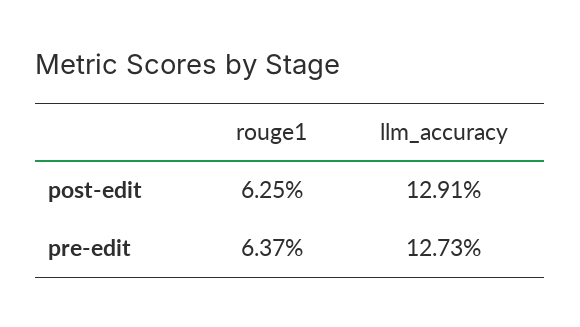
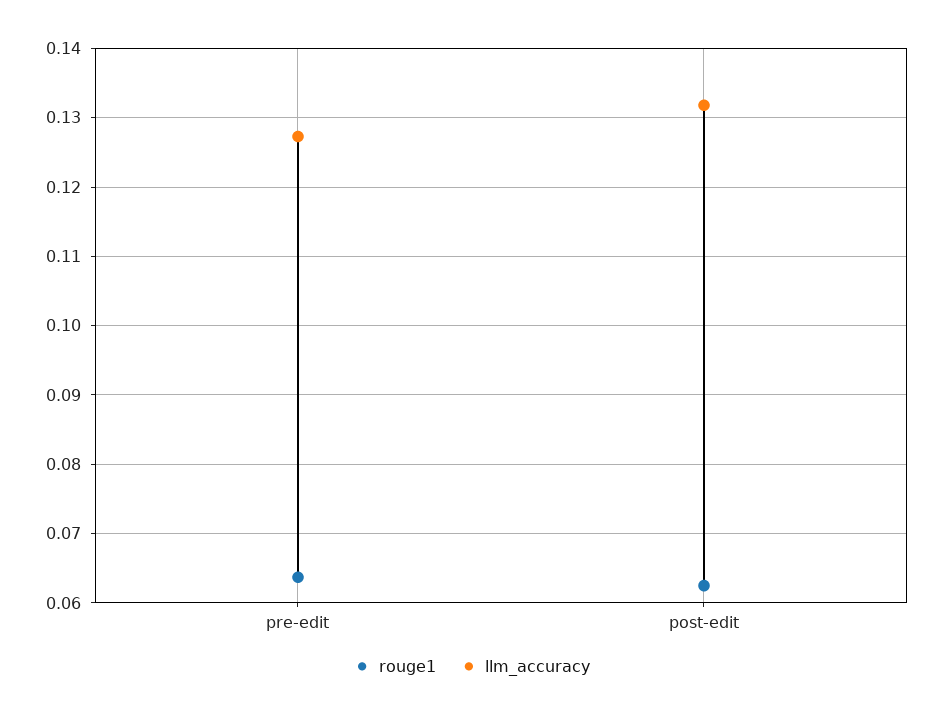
llm_accuracy, post-edit: 0.1291 -> 0.132

